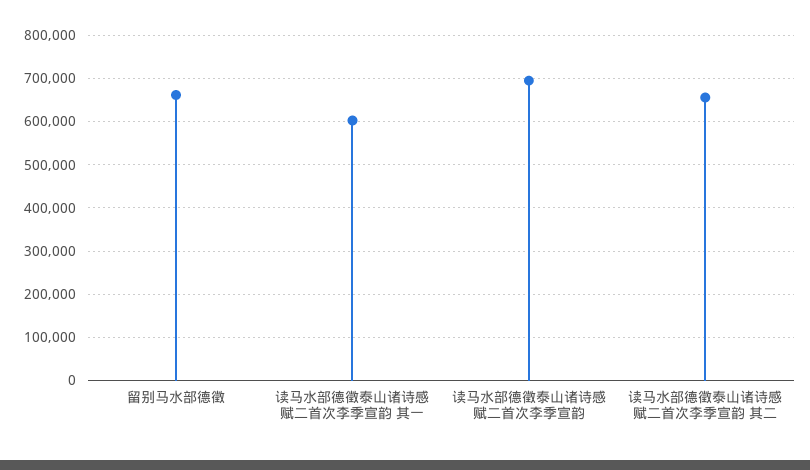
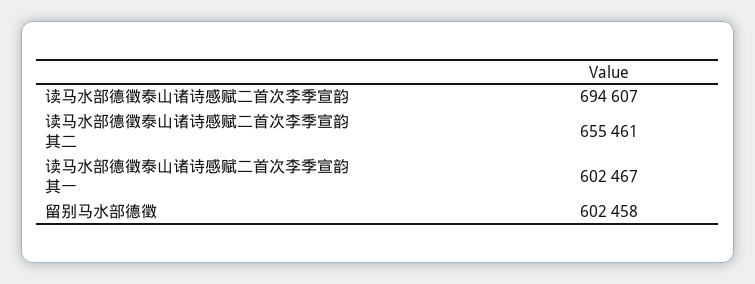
留别马水部德徵: 660000 -> 602458

